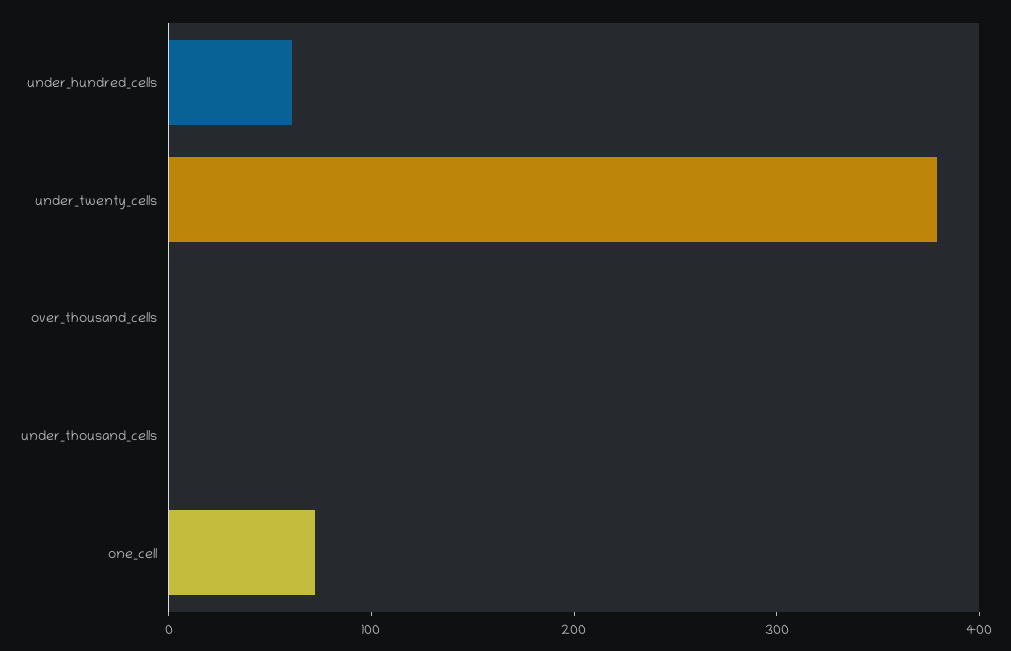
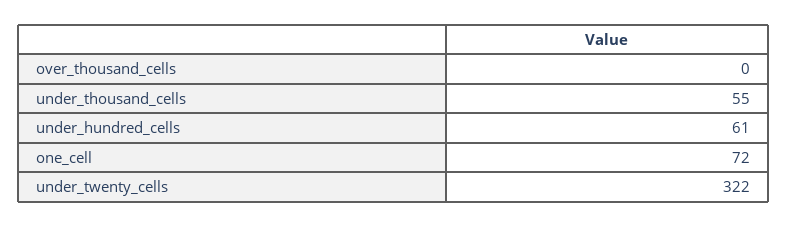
under_twenty_cells: 380 -> 322
under_thousand_cells: 0 -> 55

